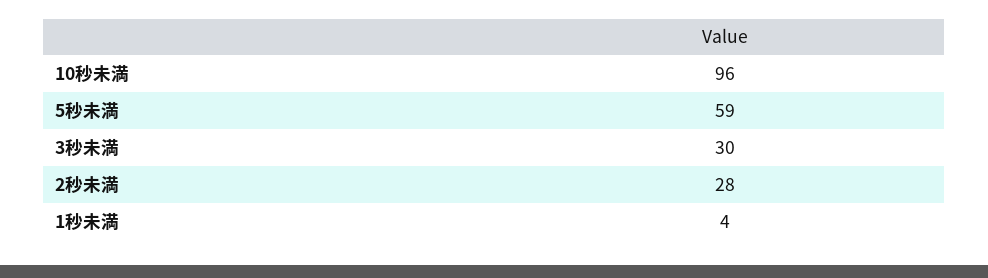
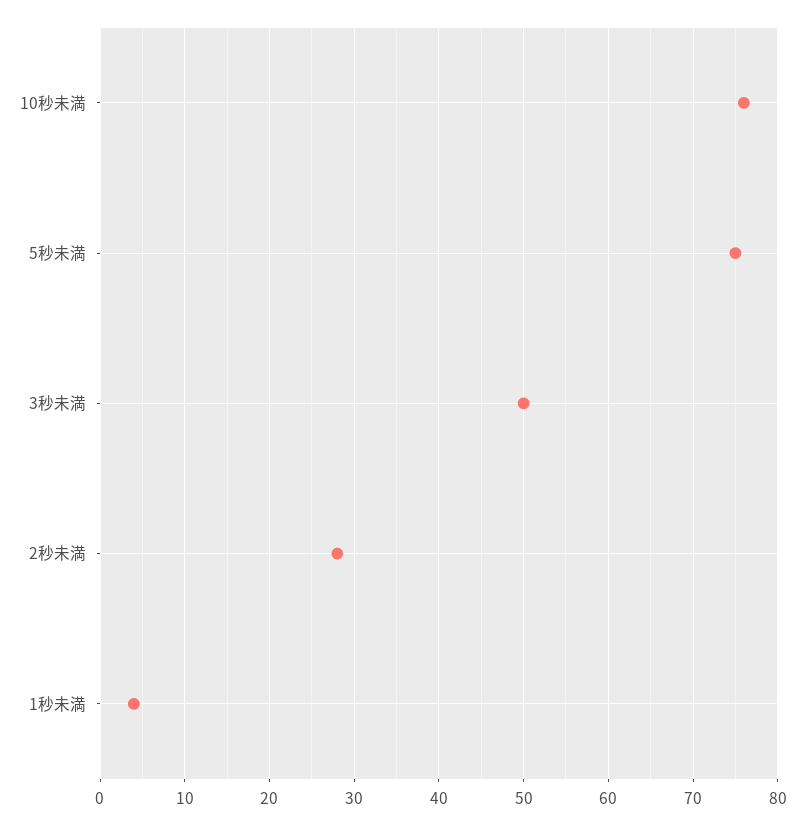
10秒未満: 96 -> 76
5秒未満: 59 -> 75
3秒未満: 30 -> 50

